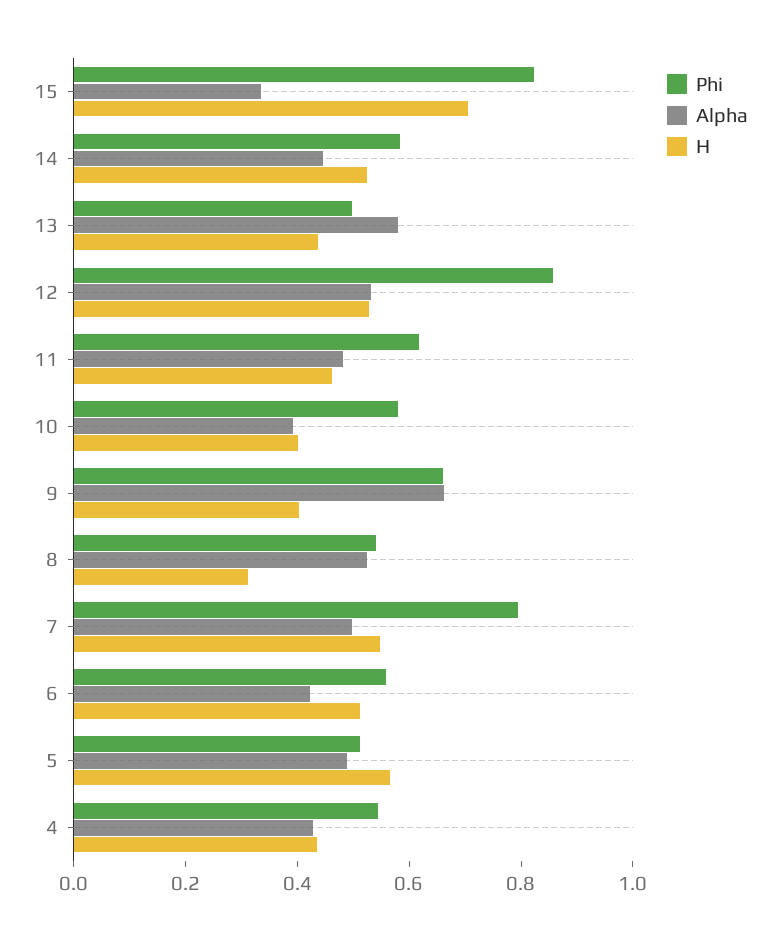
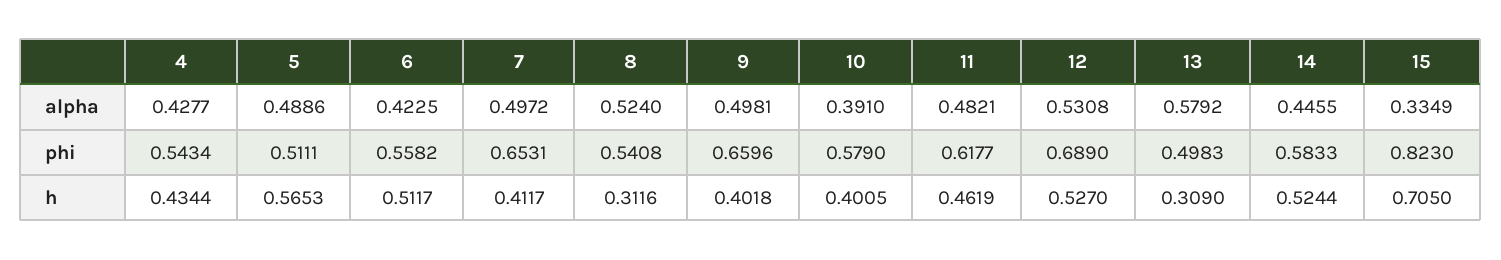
H, 13: 0.45 -> 0.309
Phi, 12: 0.85 -> 0.689
Alpha, 9: 0.65 -> 0.4981
Phi, 7: 0.8 -> 0.6531
H, 7: 0.55 -> 0.4117

